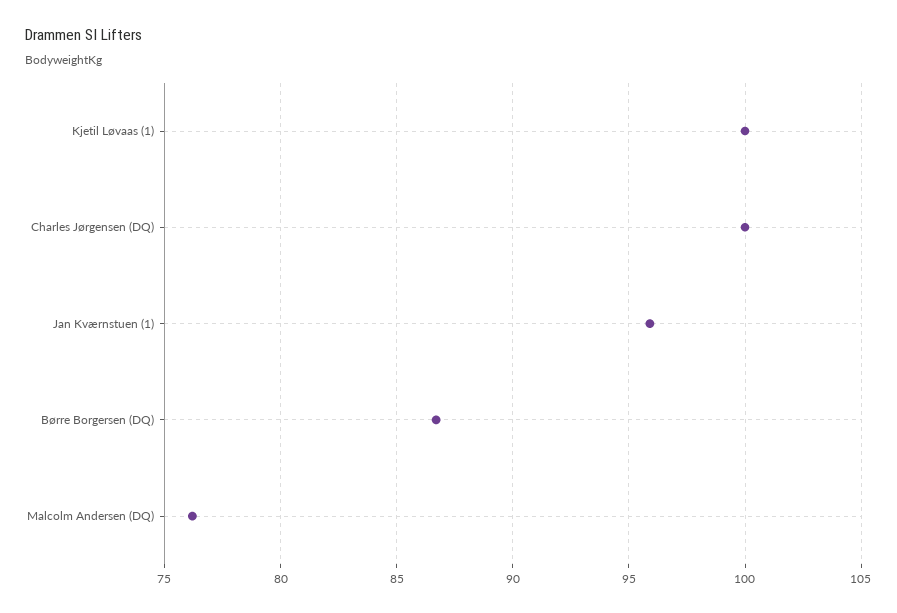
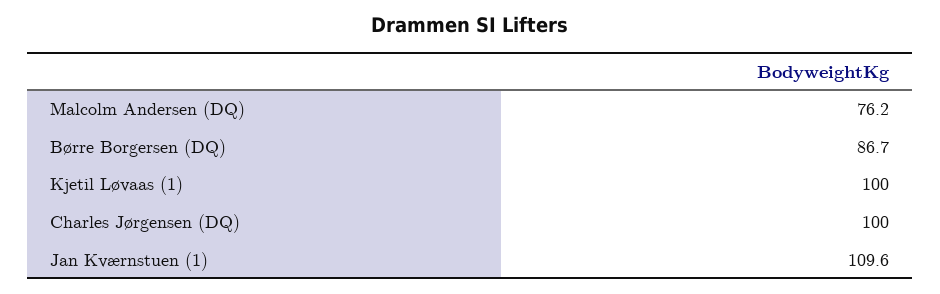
Jan Kværnstuen (1): 96 -> 109.6

